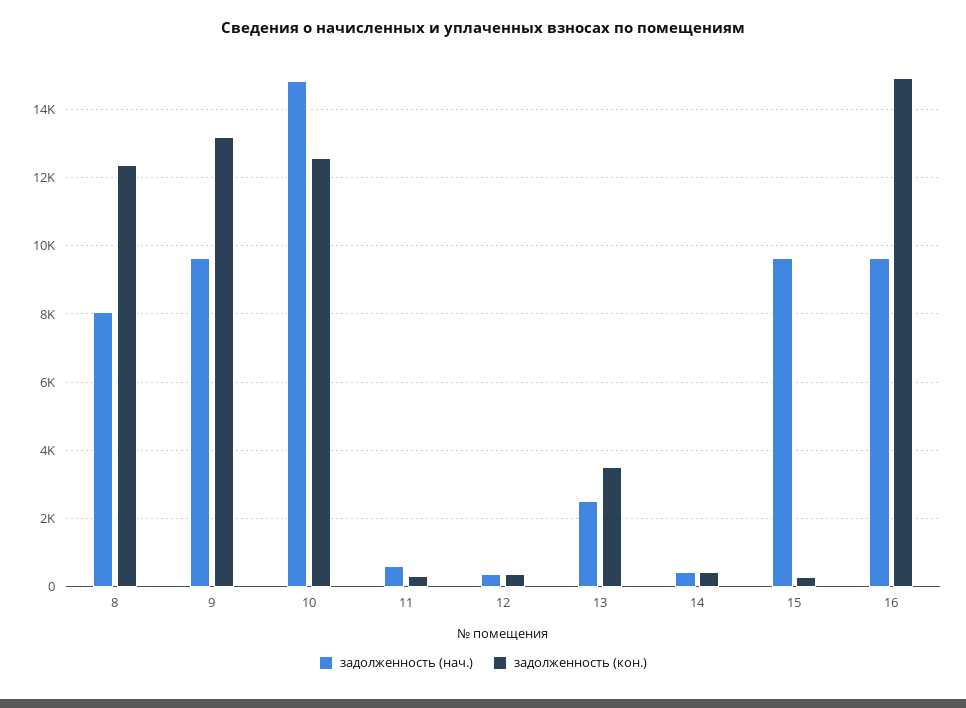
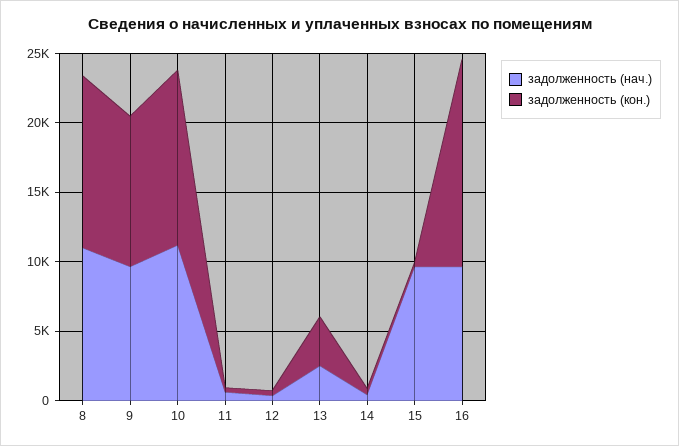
задолженность (нач.), 8: 8000 -> 11000
задолженность (кон.), 9: 13200 -> 11000
задолженность (нач.), 10: 14800 -> 11000

